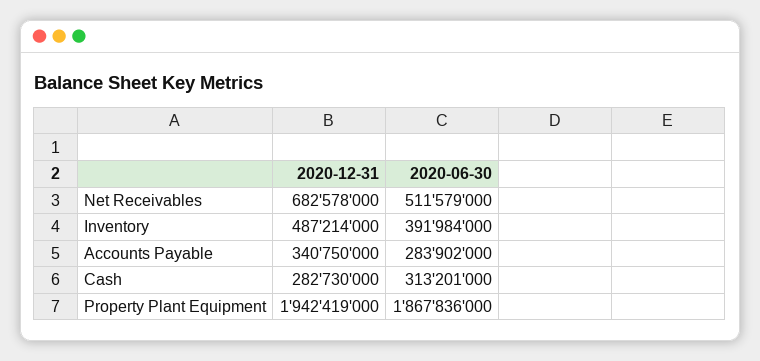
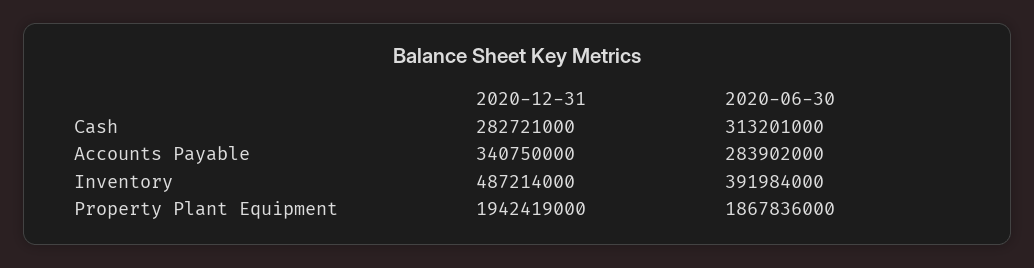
2020-12-31, Net Receivables: 682578000 -> none
2020-06-30, Net Receivables: 511579000 -> none
2020-12-31, Cash: 282730000 -> 282721000

